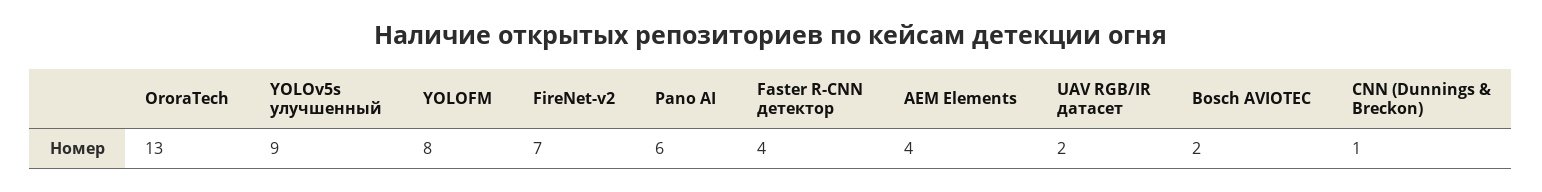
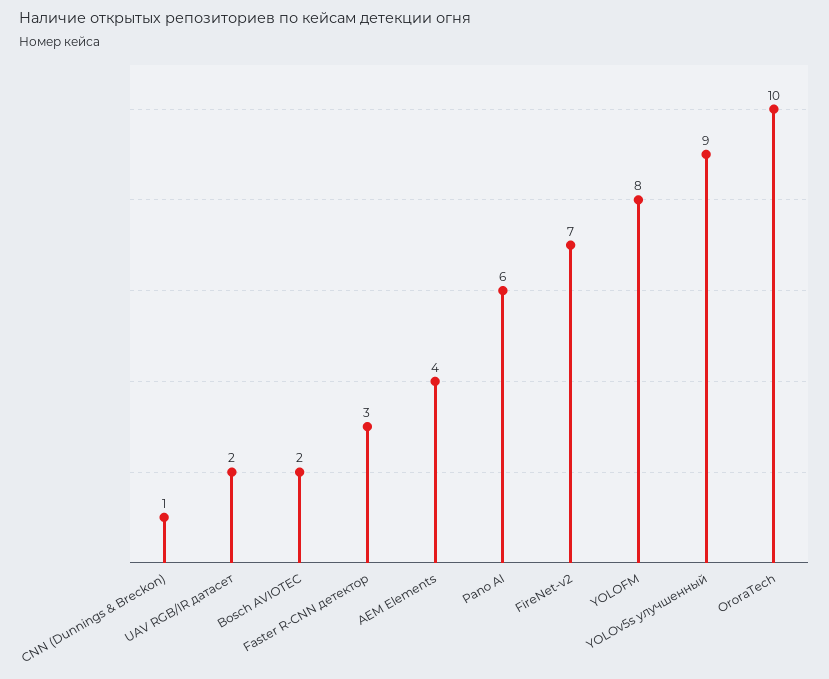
OroraTech: 13 -> 10
Faster R-CNN детектор: 4 -> 3

